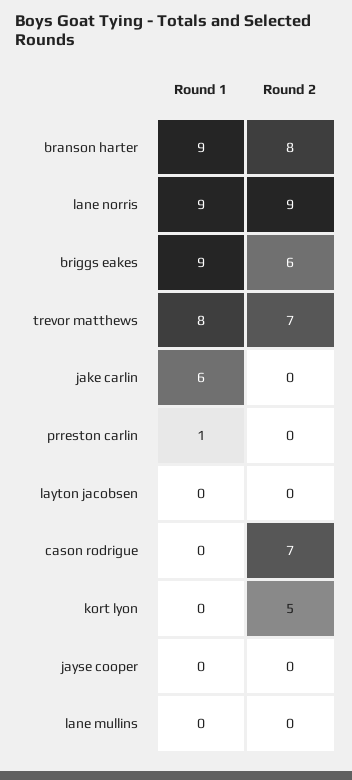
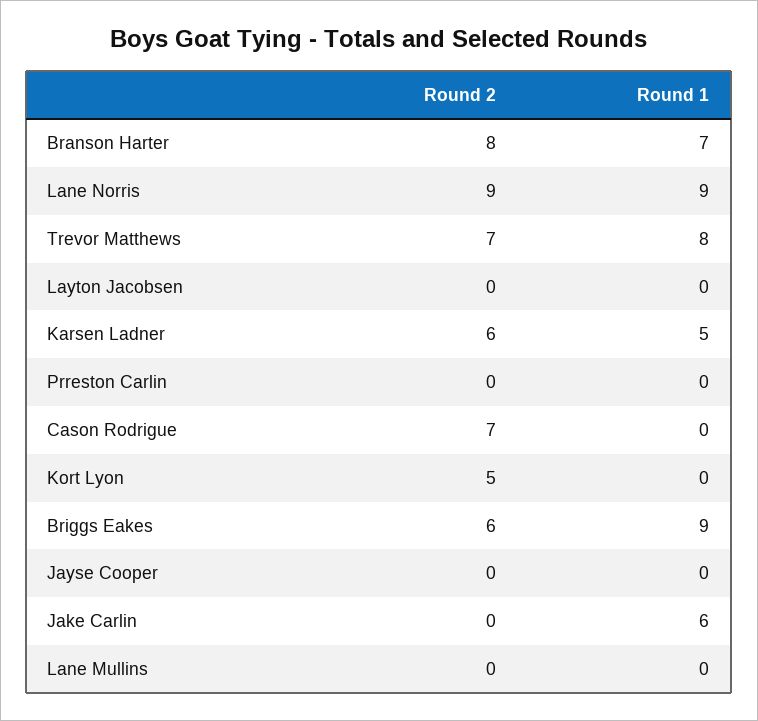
Round 1, branson harter: 9 -> 7
Round 1, prreston carlin: 1 -> 0
Round 2, Karsen Ladner: none -> 6
Round 1, Karsen Ladner: none -> 5

